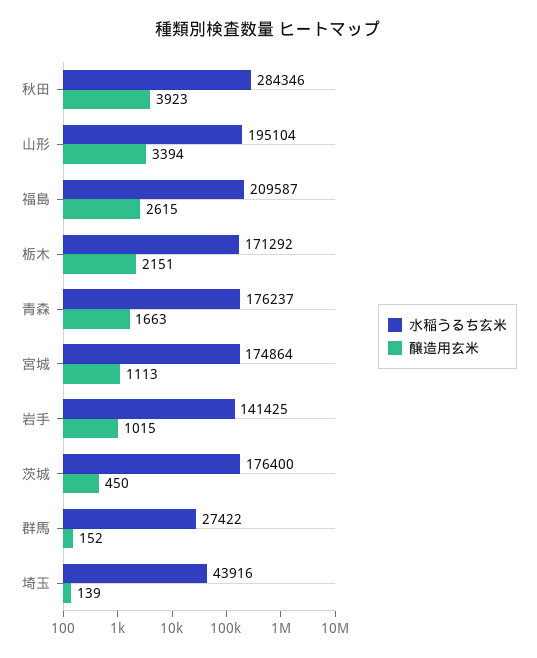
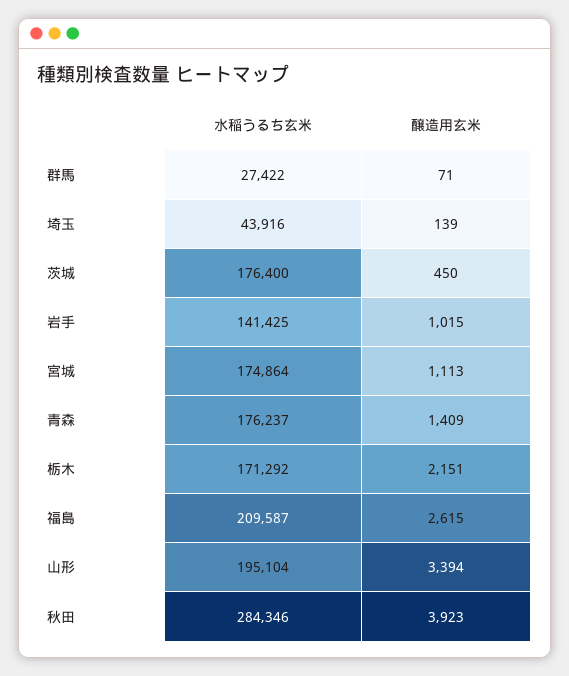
醸造用玄米, 青森: 1663 -> 1409
醸造用玄米, 群馬: 152 -> 71

